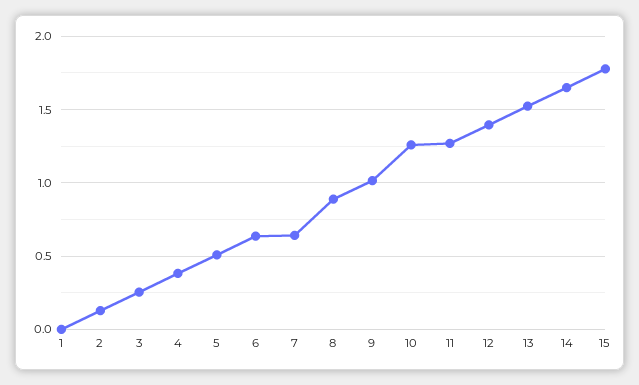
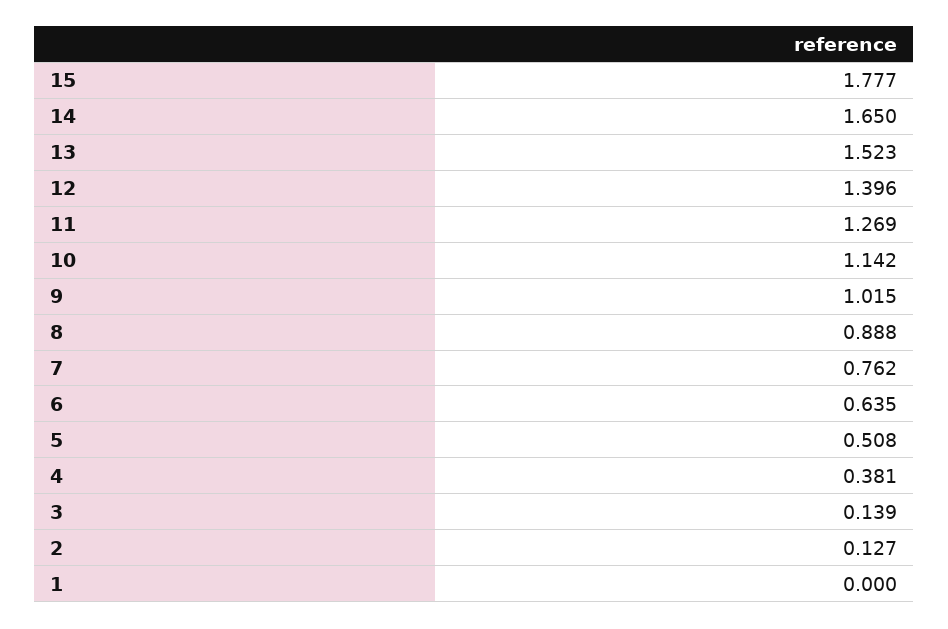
3: 0.25 -> 0.139
7: 0.65 -> 0.762
10: 1.25 -> 1.142

